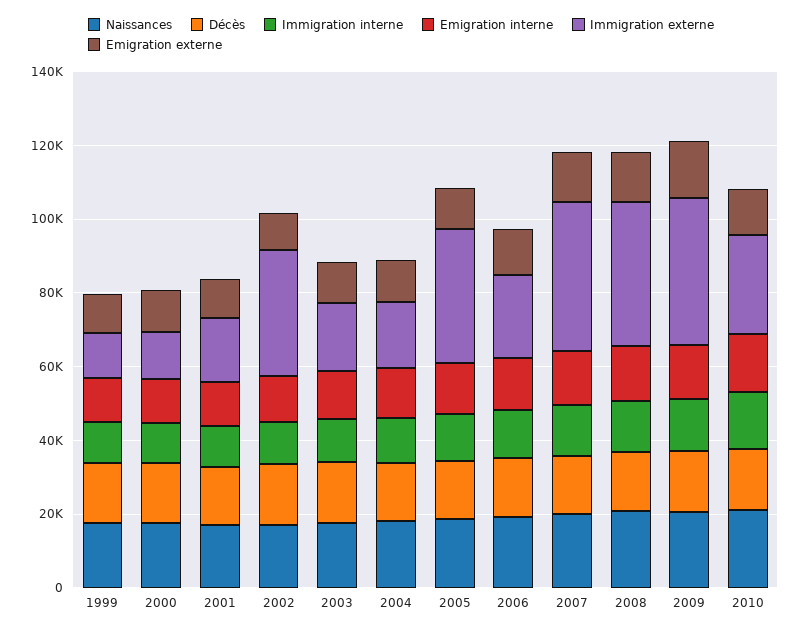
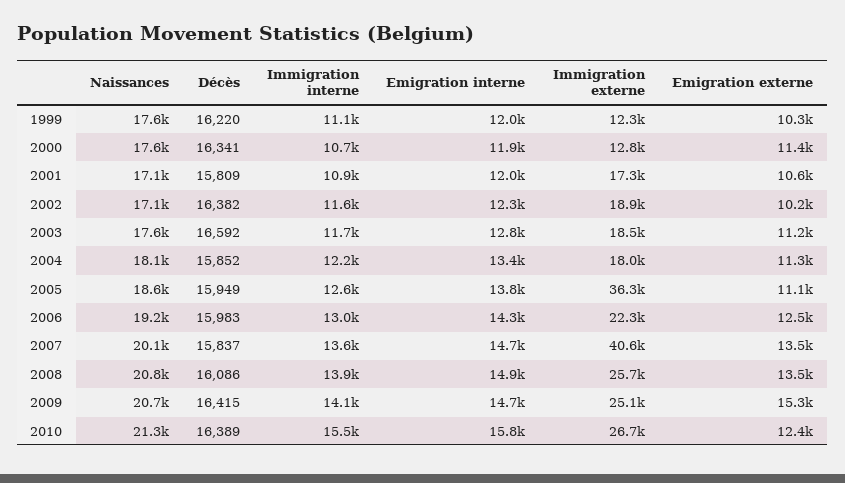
Immigration externe, 2002: 35000 -> 18900
Immigration externe, 2008: 40000 -> 25700
Immigration externe, 2009: 40000 -> 25100

